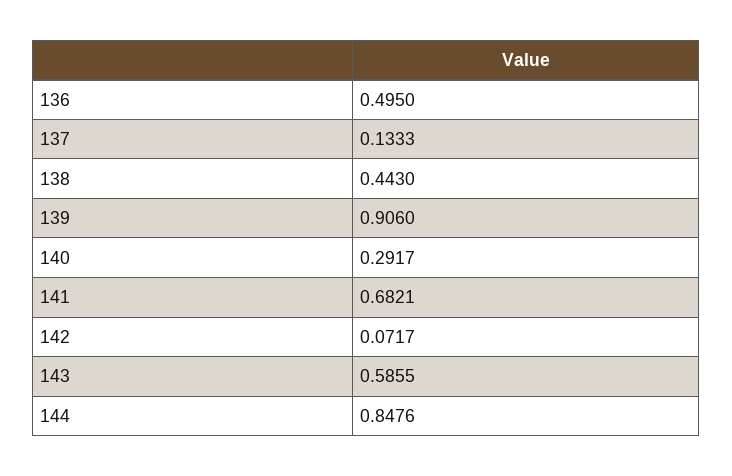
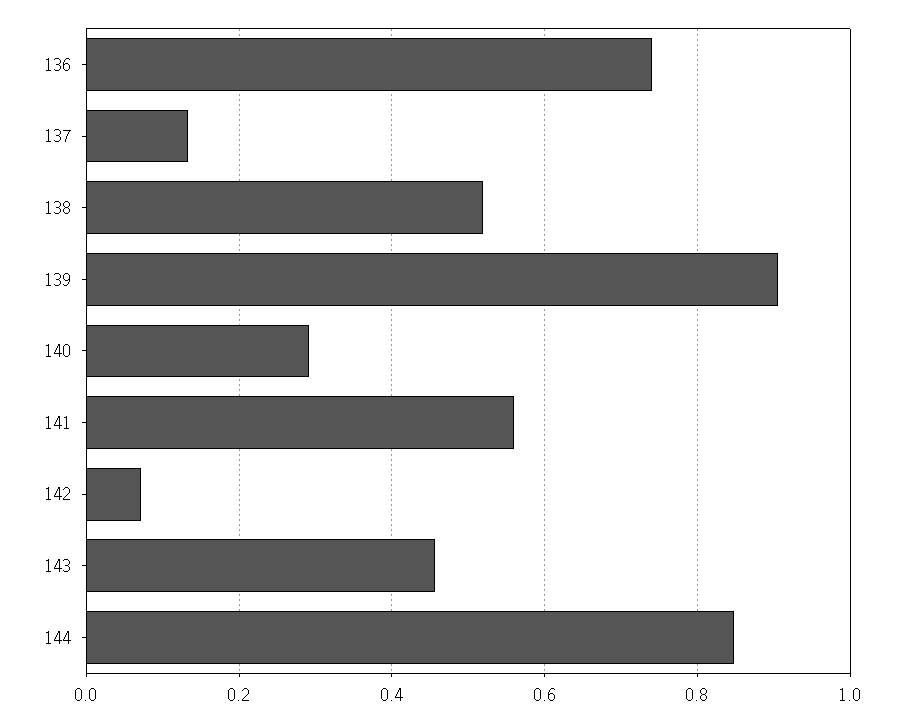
136: 0.495 -> 0.74
138: 0.443 -> 0.52
141: 0.6821 -> 0.56
143: 0.5855 -> 0.46

